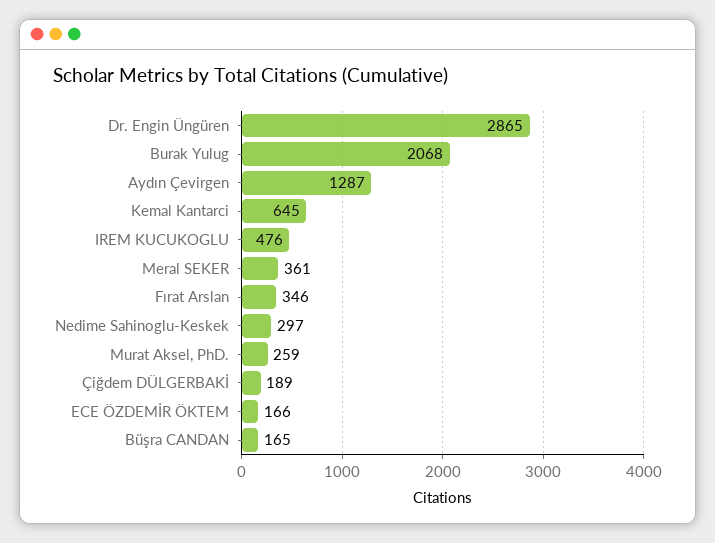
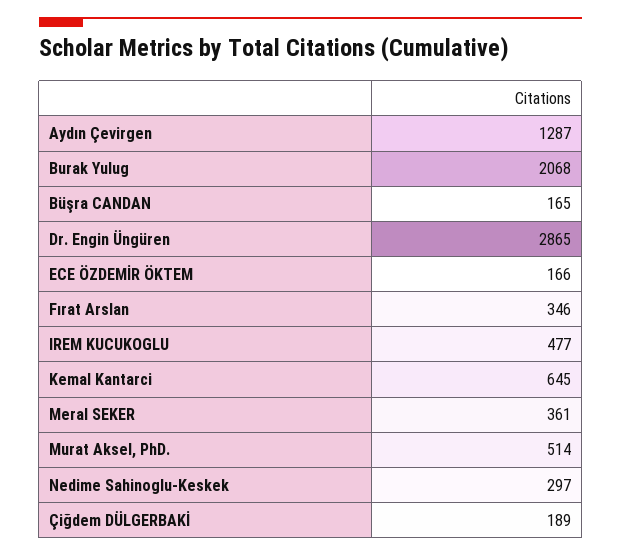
IREM KUCUKOGLU: 476 -> 477
Murat Aksel, PhD.: 259 -> 514

